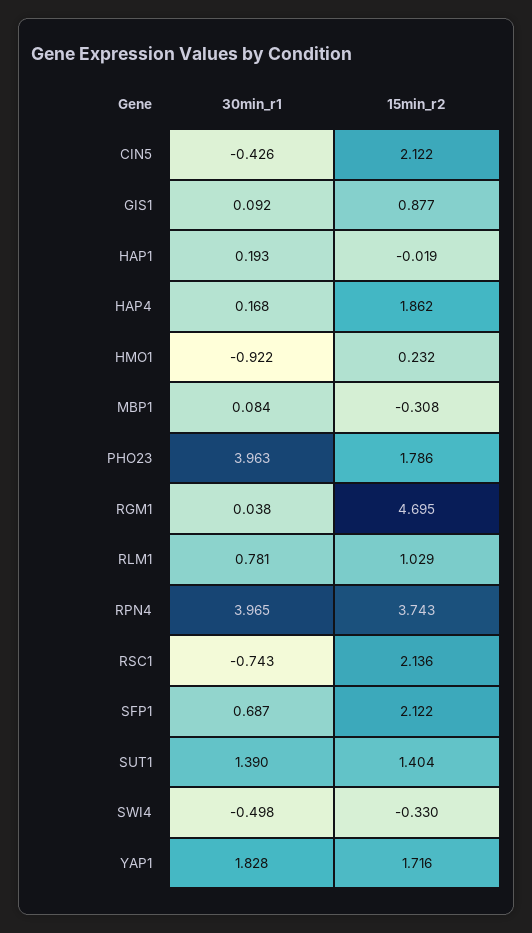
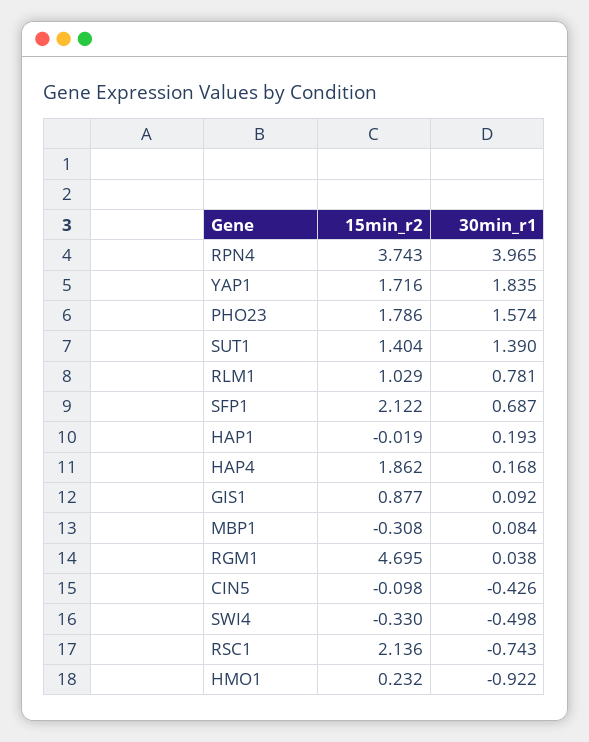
15min_r2, CIN5: 2.122 -> -0.098
30min_r1, PHO23: 3.963 -> 1.574
30min_r1, YAP1: 1.828 -> 1.835

